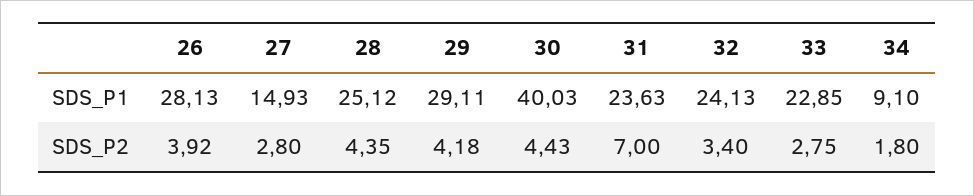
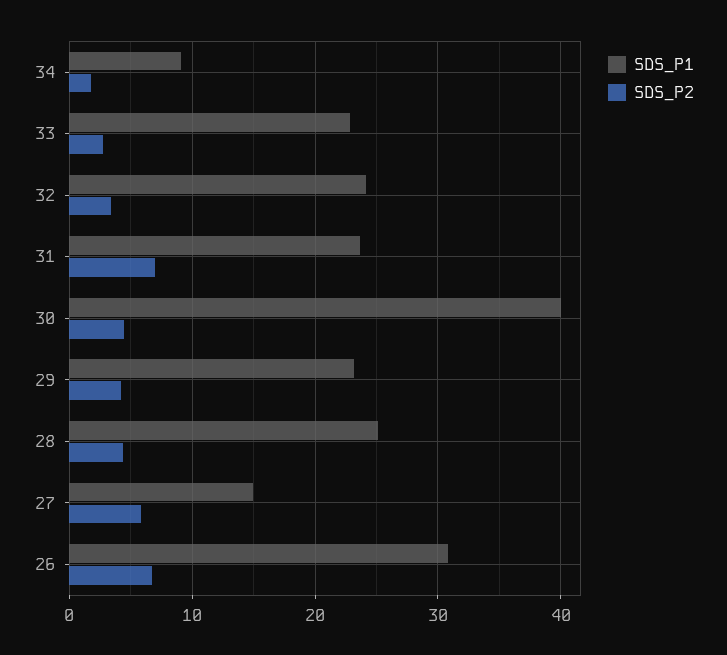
SDS_P1, 26: 28.13 -> 31
SDS_P1, 29: 29.11 -> 23
SDS_P2, 26: 3.92 -> 7
SDS_P2, 27: 2.8 -> 6

